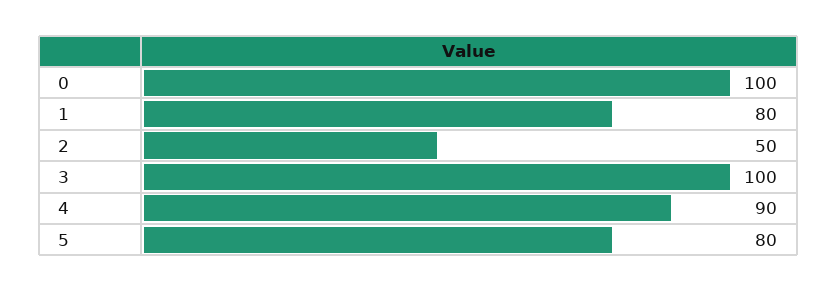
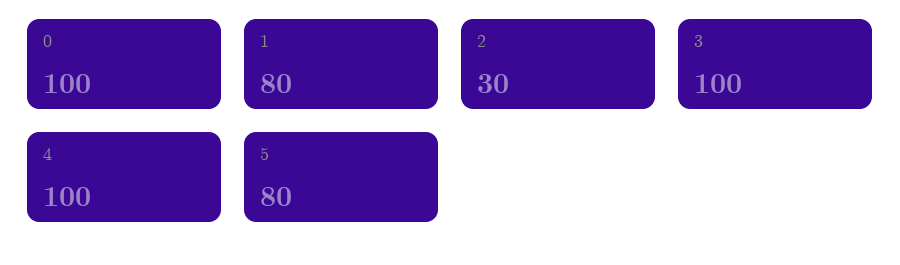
2: 50 -> 30
4: 90 -> 100

